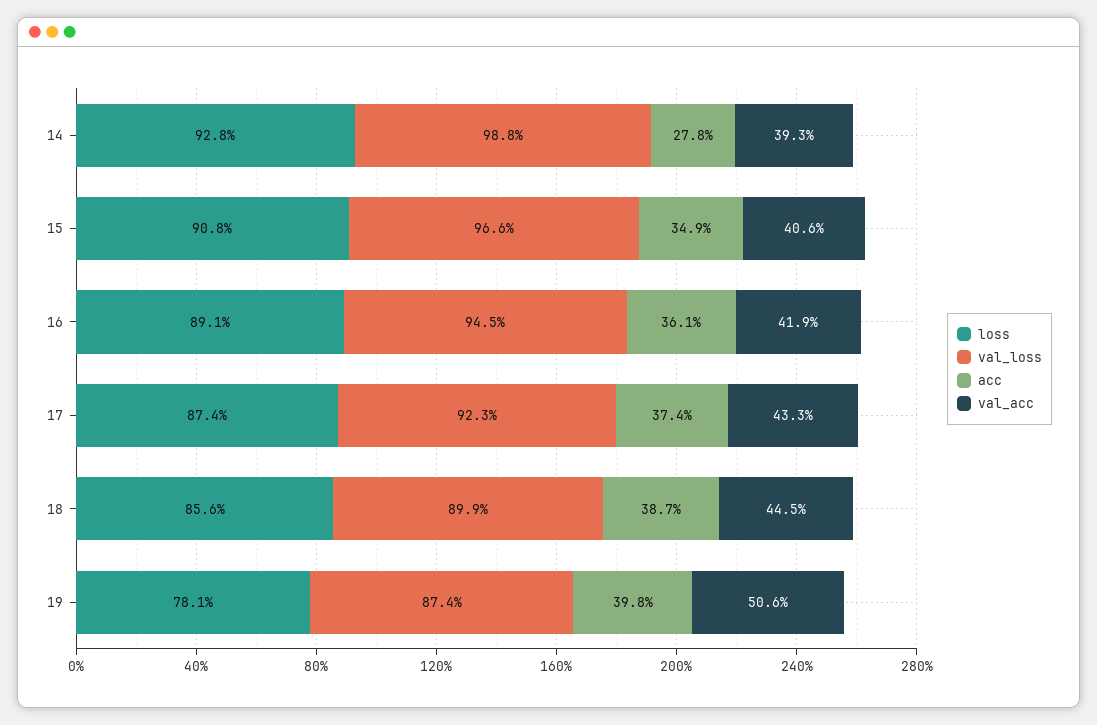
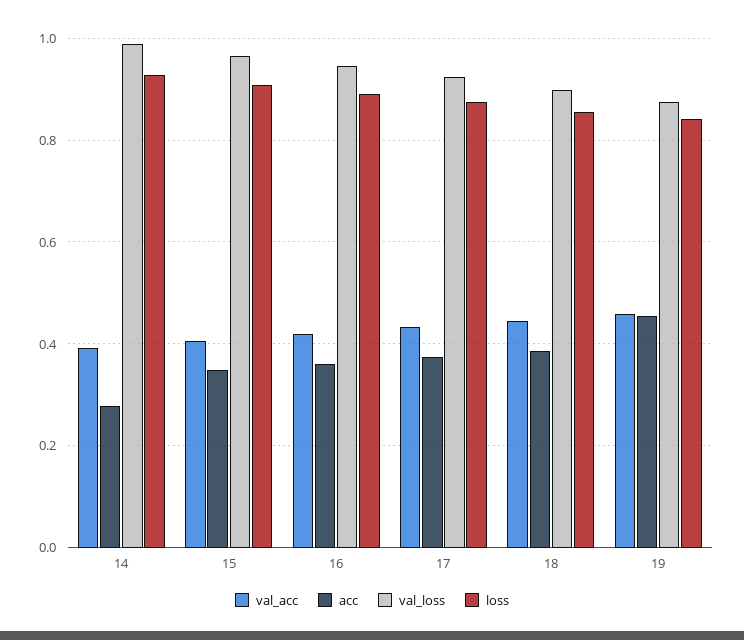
loss, 19: 0.781 -> 0.84
acc, 19: 0.398 -> 0.46
val_acc, 19: 0.506 -> 0.46

